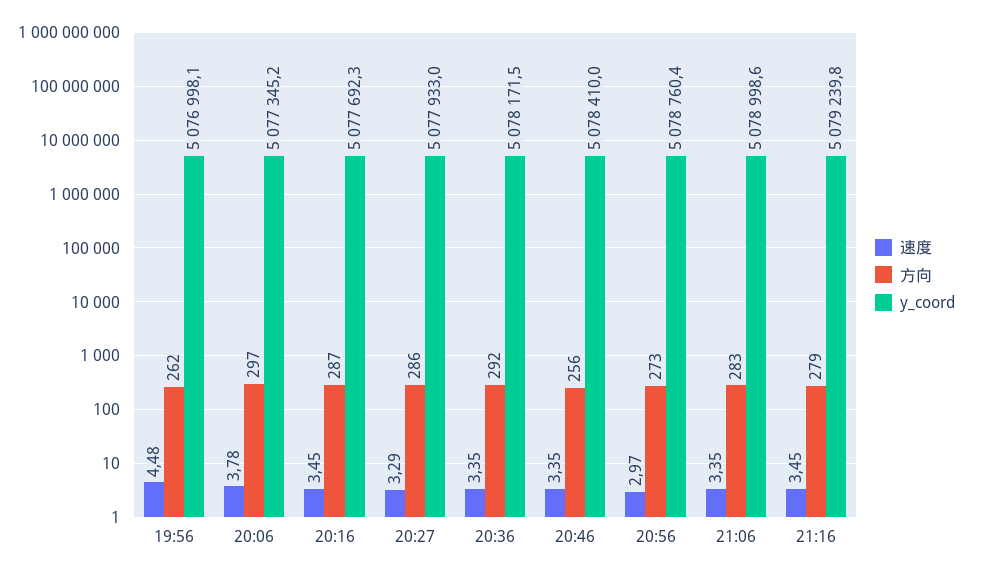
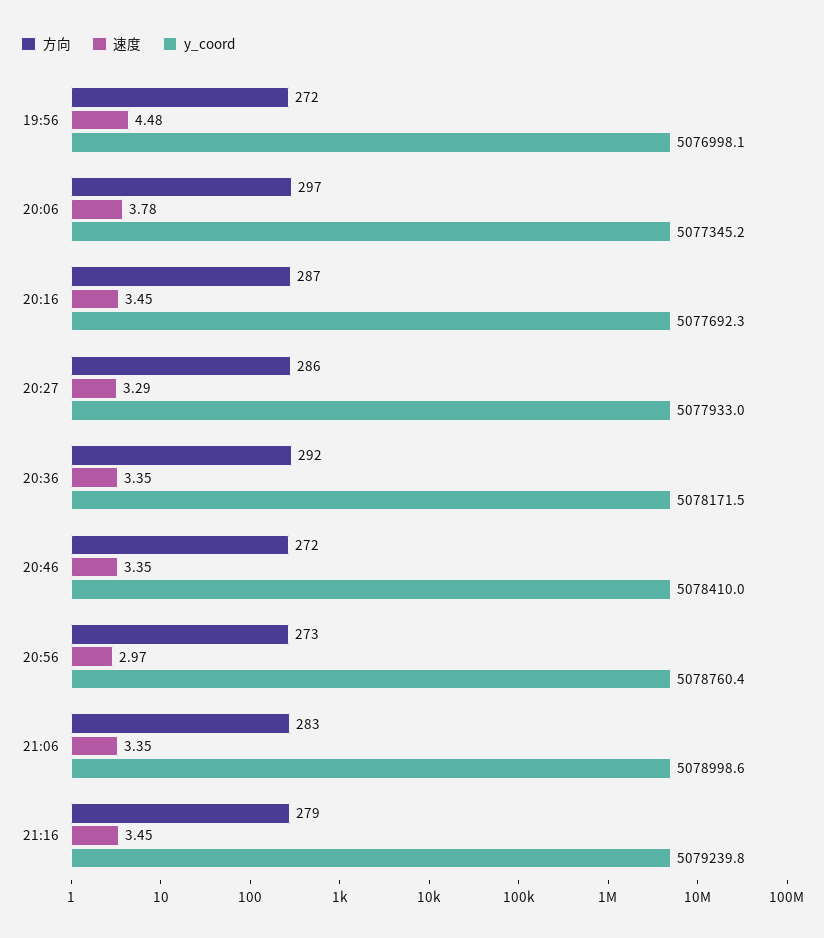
方向, 19:56: 262 -> 272
方向, 20:46: 256 -> 272

